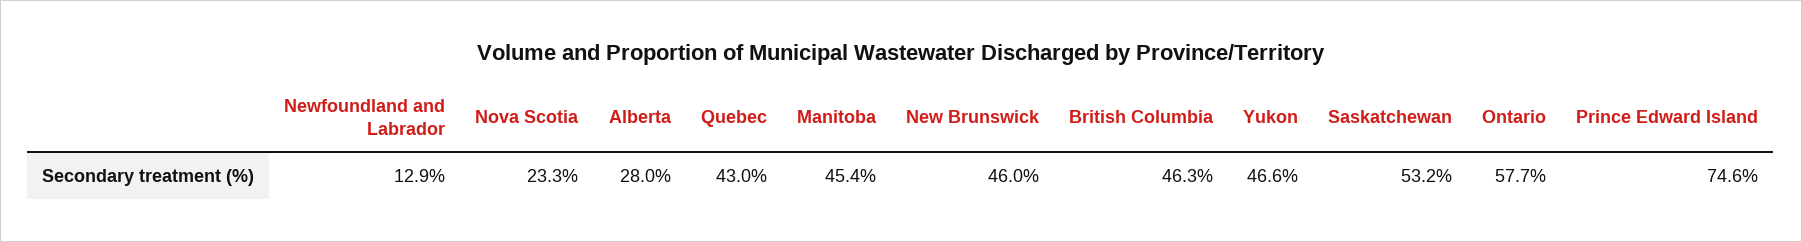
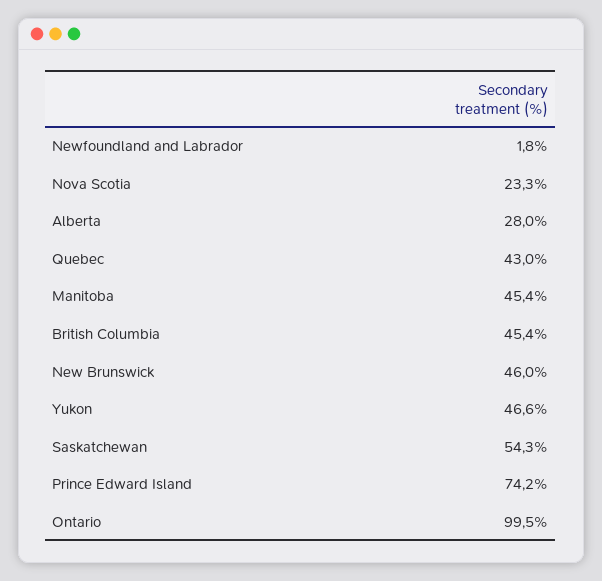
Newfoundland and Labrador: 12.9 -> 1.8
British Columbia: 46.3 -> 45.4
Saskatchewan: 53.2 -> 54.3
Ontario: 57.7 -> 99.5
Prince Edward Island: 74.6 -> 74.2

